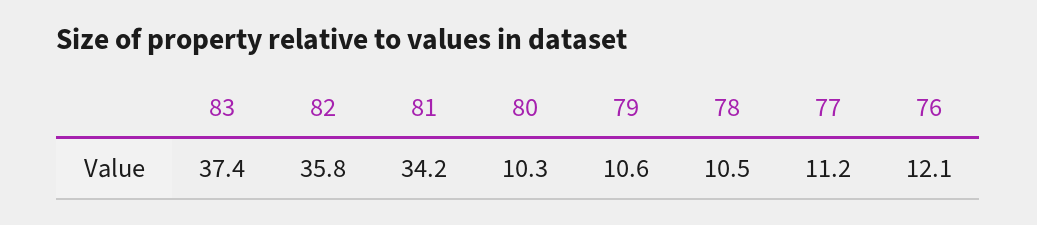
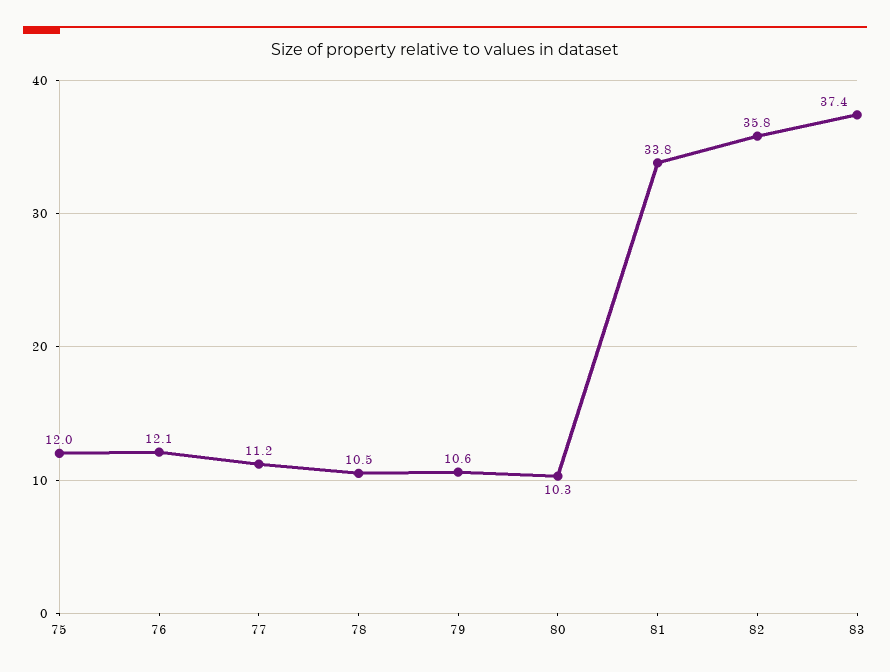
81: 34.2 -> 33.8
75: none -> 12

